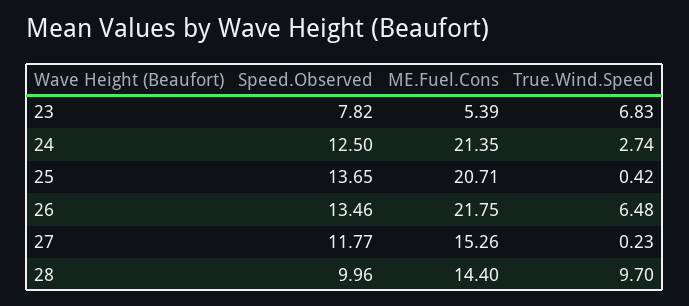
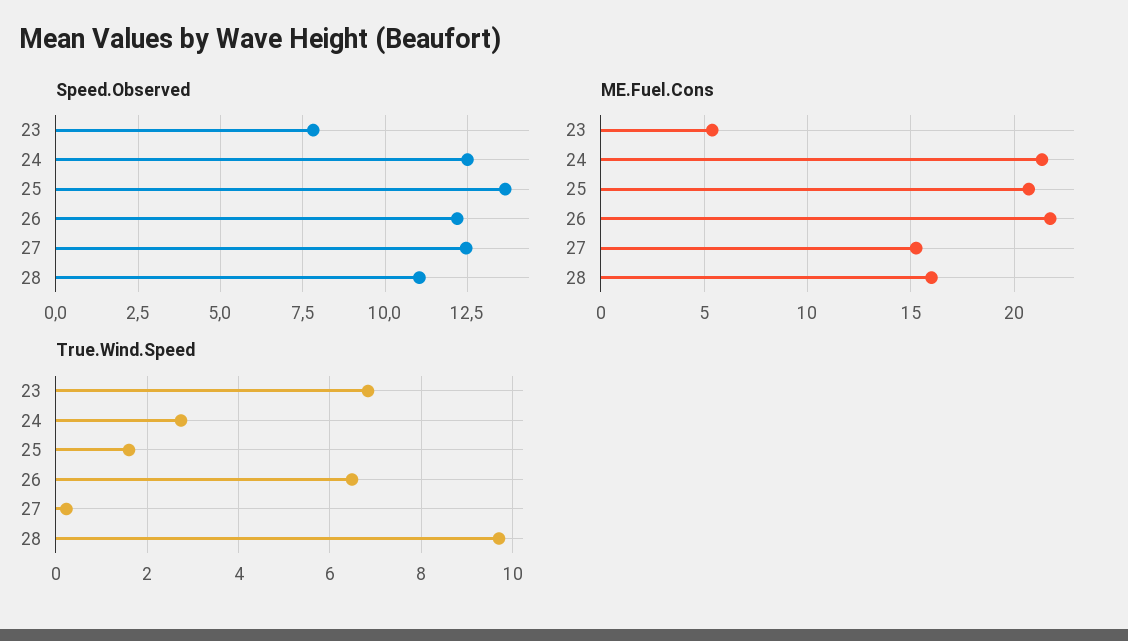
True.Wind.Speed, 25: 0.42 -> 1.6
Speed.Observed, 26: 13.46 -> 12.25
Speed.Observed, 27: 11.77 -> 12.5
Speed.Observed, 28: 9.96 -> 11
ME.Fuel.Cons, 28: 14.4 -> 16

